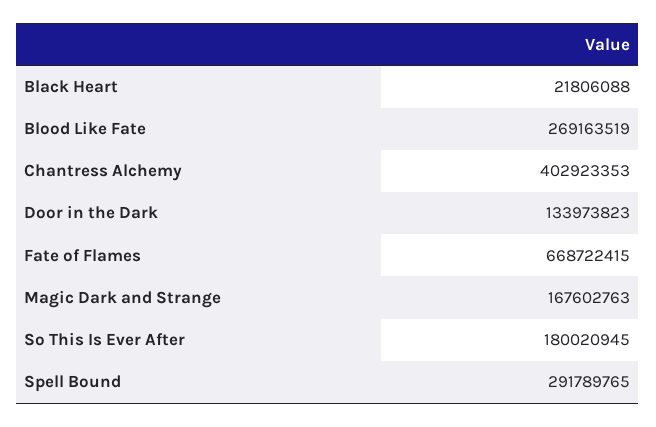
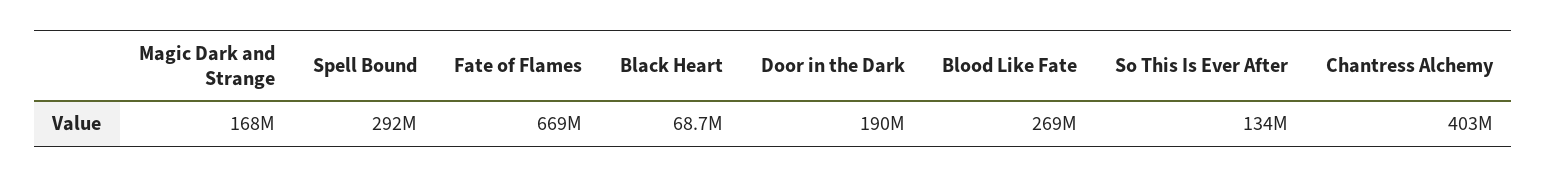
Black Heart: 21806088 -> 68700000
Door in the Dark: 133973823 -> 190000000
So This Is Ever After: 180020945 -> 134000000

